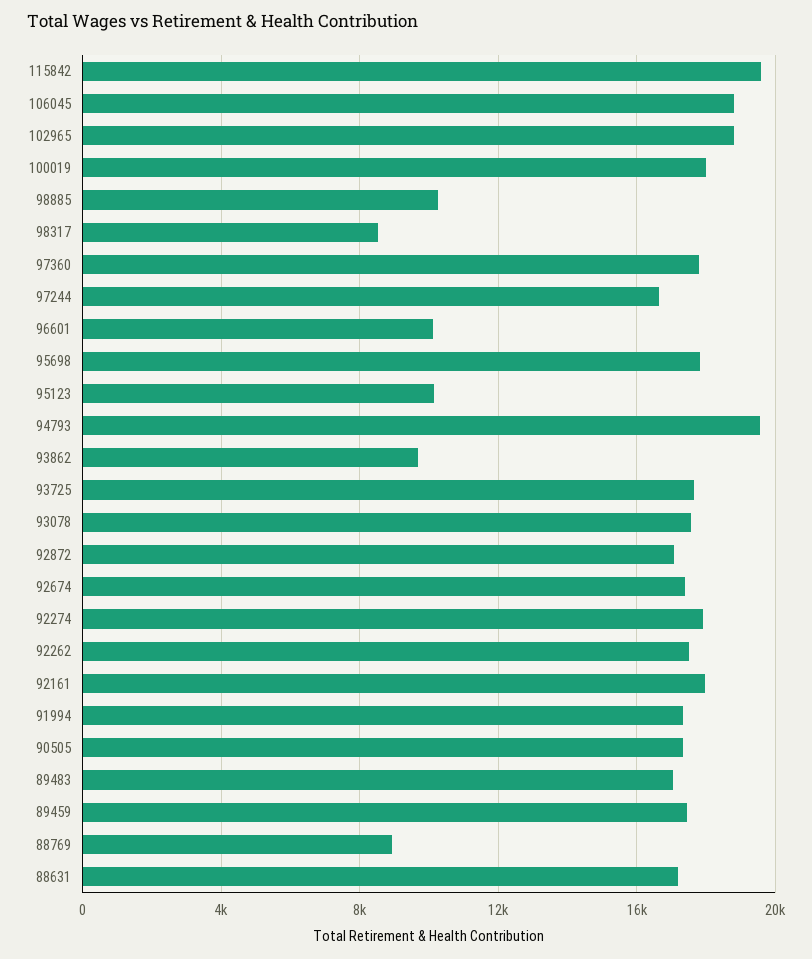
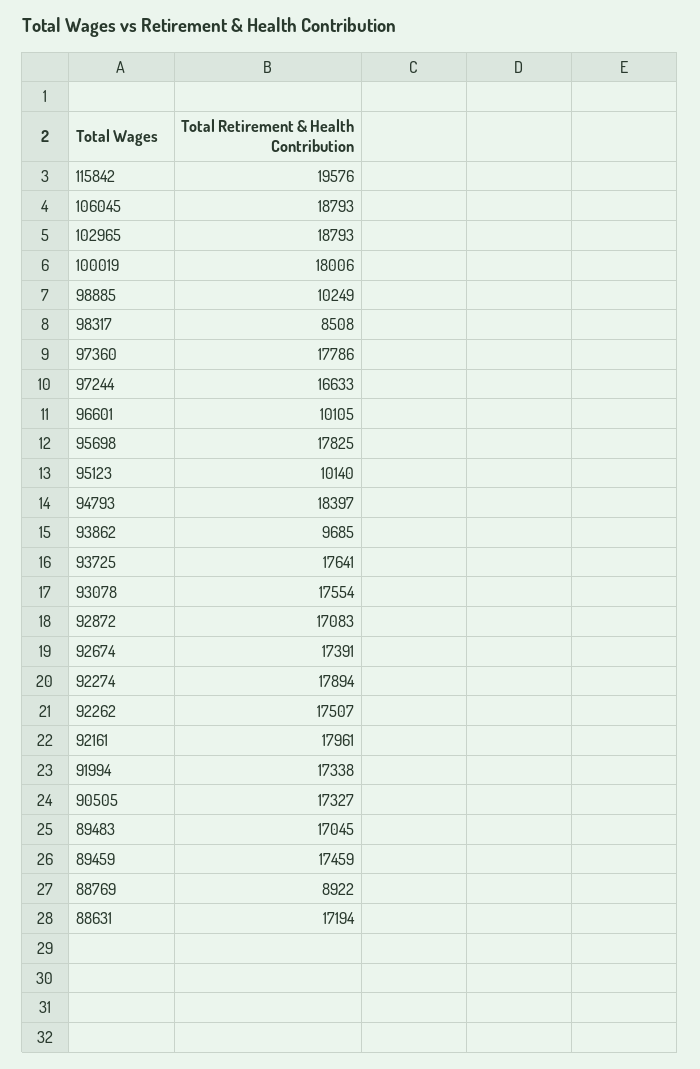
94793: 19500 -> 18397

